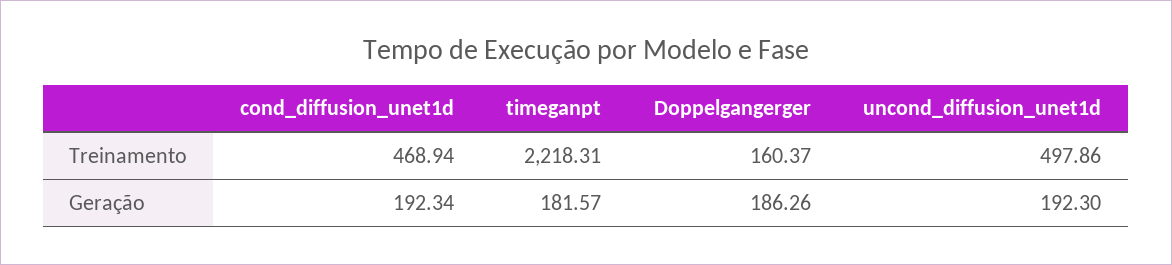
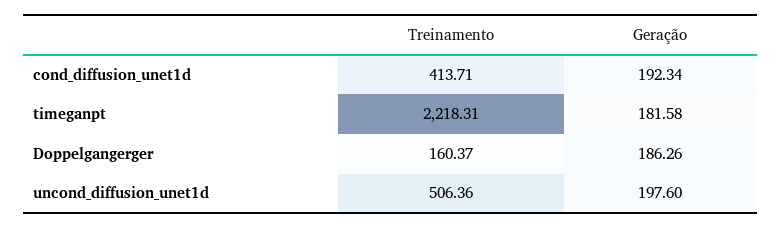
cond_diffusion_unet1d, Treinamento: 468.94 -> 413.71
uncond_diffusion_unet1d, Treinamento: 497.86 -> 506.36
timeganpt, Geração: 181.57 -> 181.58
uncond_diffusion_unet1d, Geração: 192.3 -> 197.6

